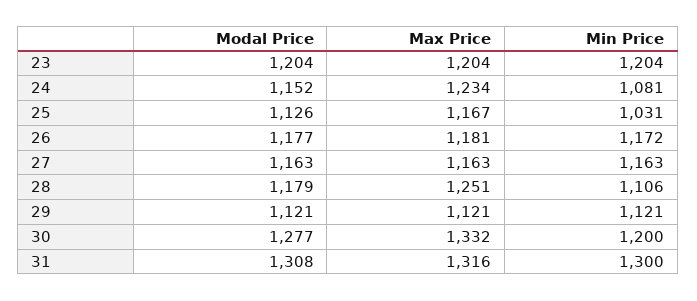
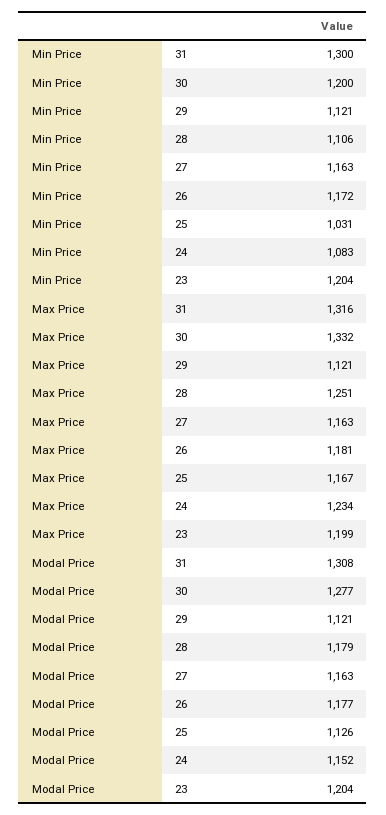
Max Price, 23: 1204 -> 1199
Min Price, 24: 1081 -> 1083

